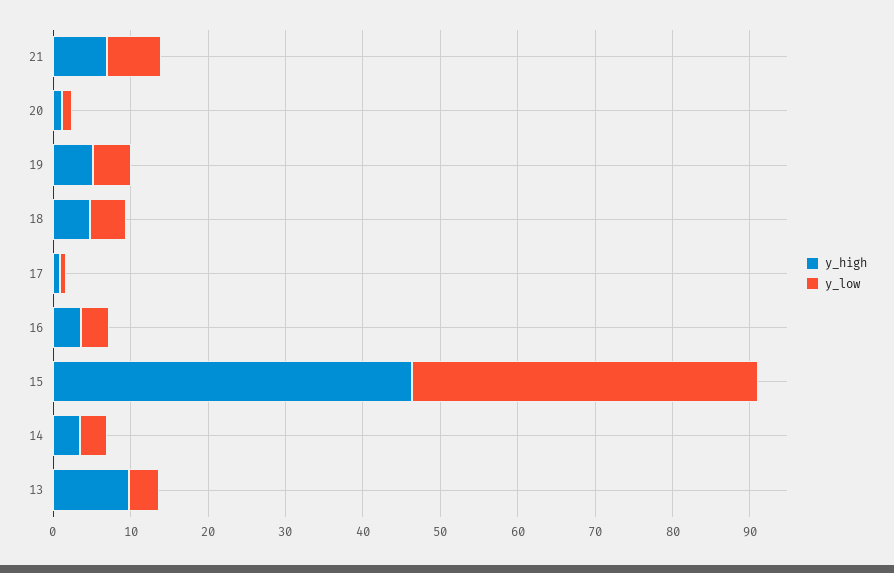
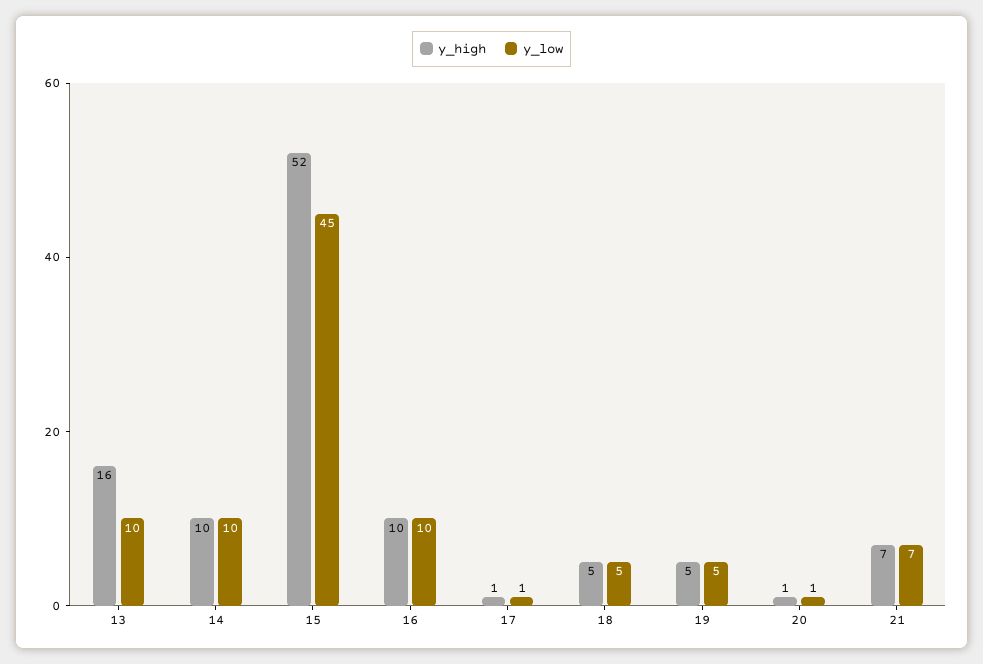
y_high, 16: 4 -> 10
y_low, 16: 4 -> 10
y_high, 15: 46 -> 52
y_high, 14: 4 -> 10
y_low, 14: 4 -> 10
y_high, 13: 10 -> 16
y_low, 13: 4 -> 10

